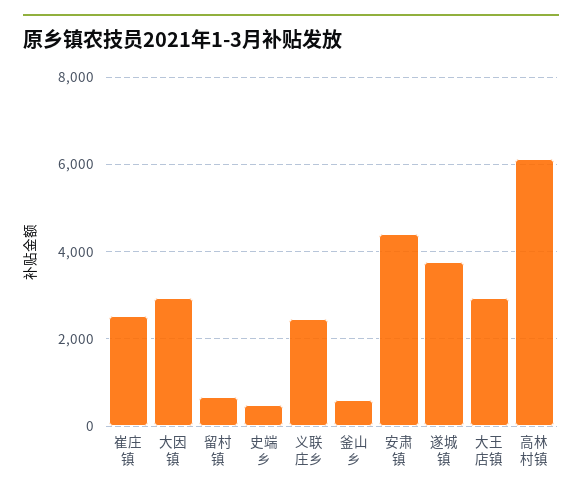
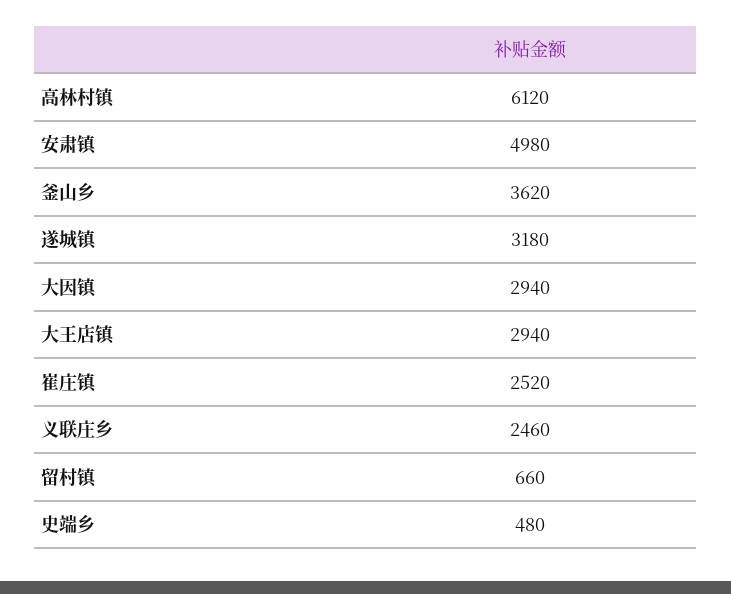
釜山乡: 600 -> 3620
安肃镇: 4400 -> 4980
遂城镇: 3800 -> 3180

